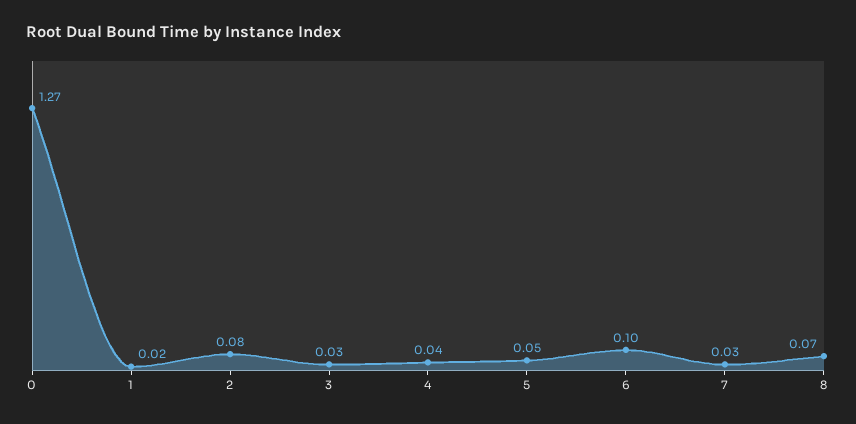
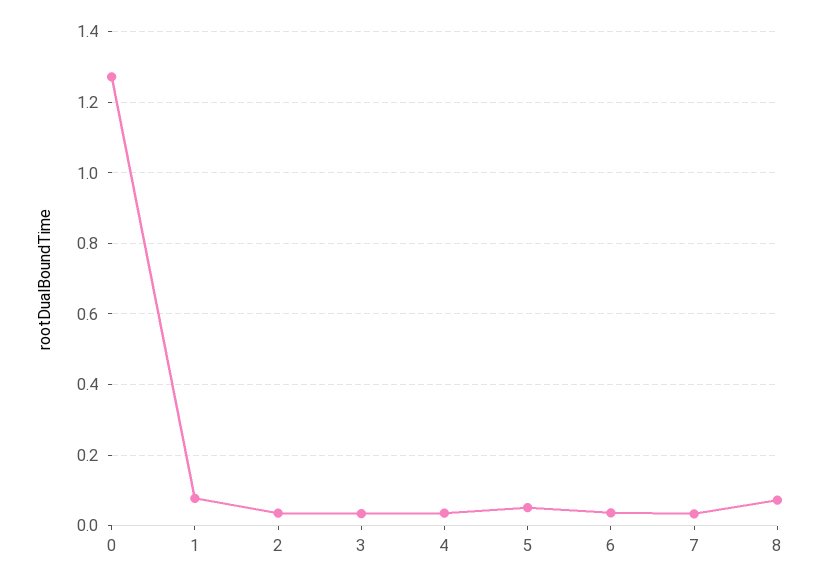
1: 0.02 -> 0.08
2: 0.08 -> 0.04
6: 0.1 -> 0.04

